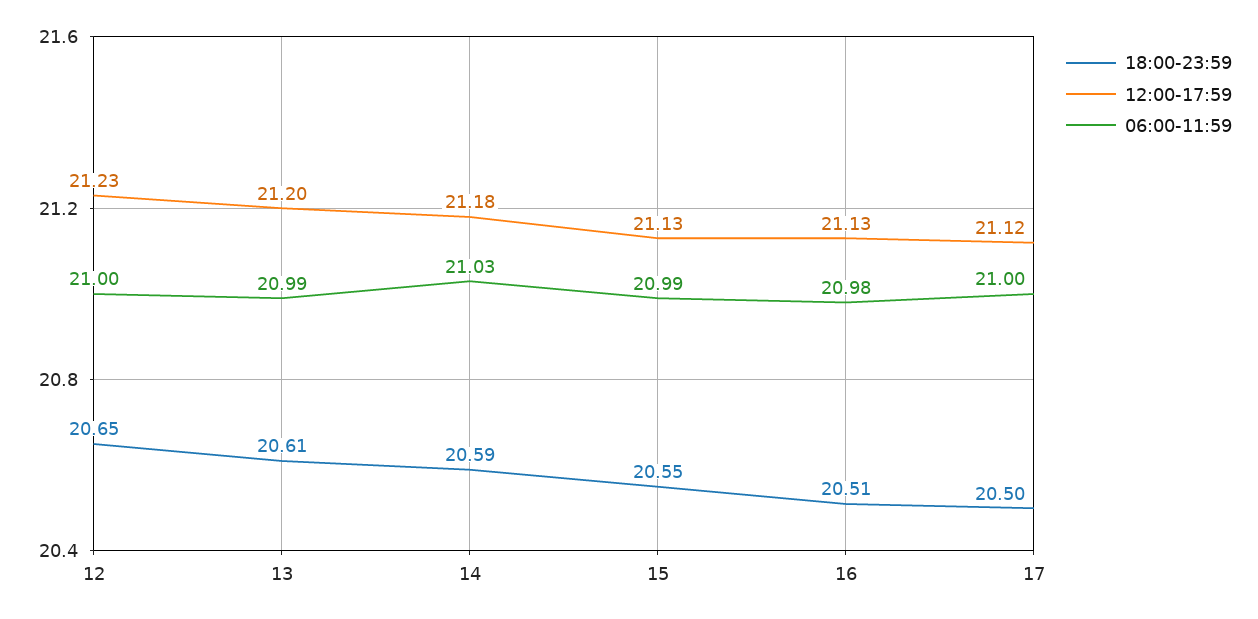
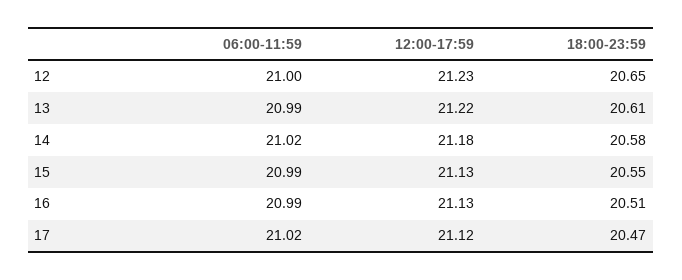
12:00-17:59, 13: 21.2 -> 21.22
18:00-23:59, 14: 20.59 -> 20.58
06:00-11:59, 14: 21.03 -> 21.02
06:00-11:59, 16: 20.98 -> 20.99
18:00-23:59, 17: 20.5 -> 20.47
06:00-11:59, 17: 21 -> 21.02

